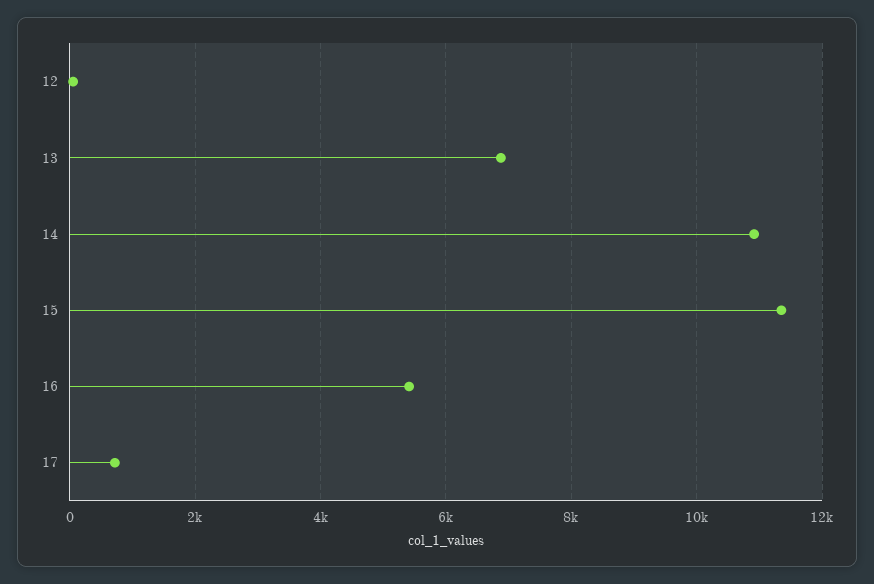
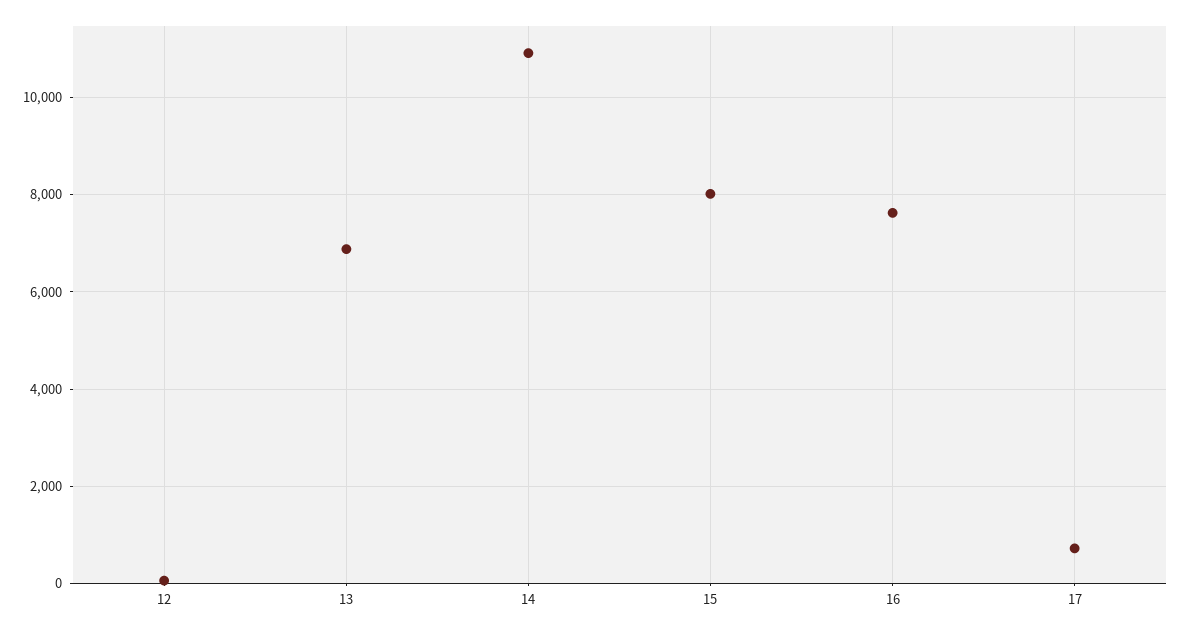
15: 11400 -> 8000
16: 5400 -> 7600

